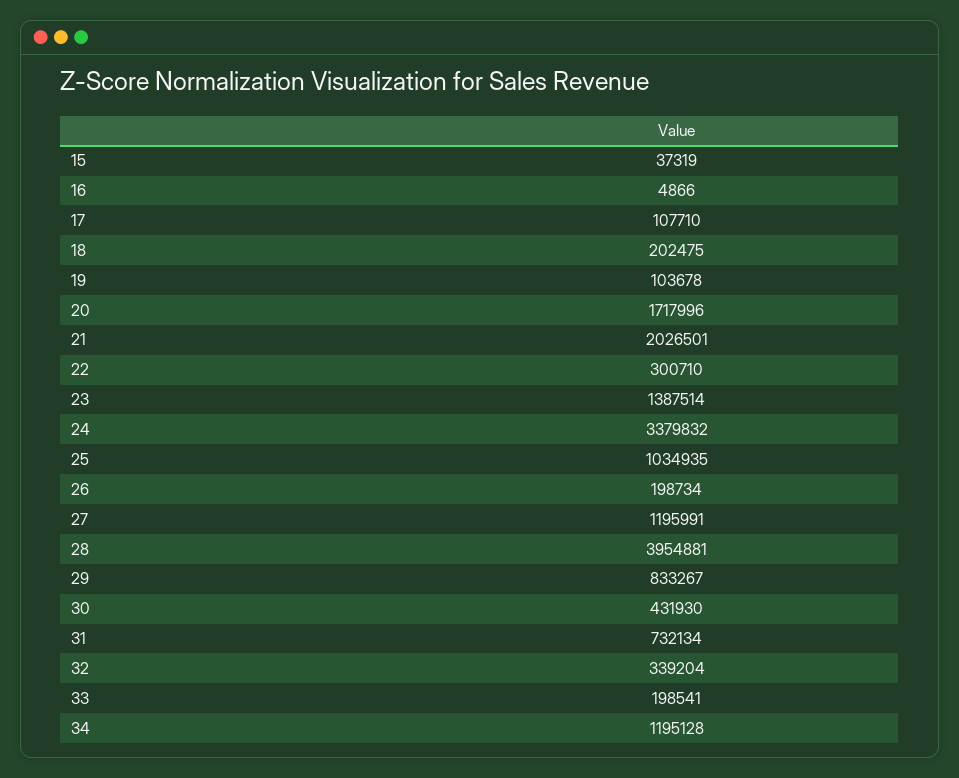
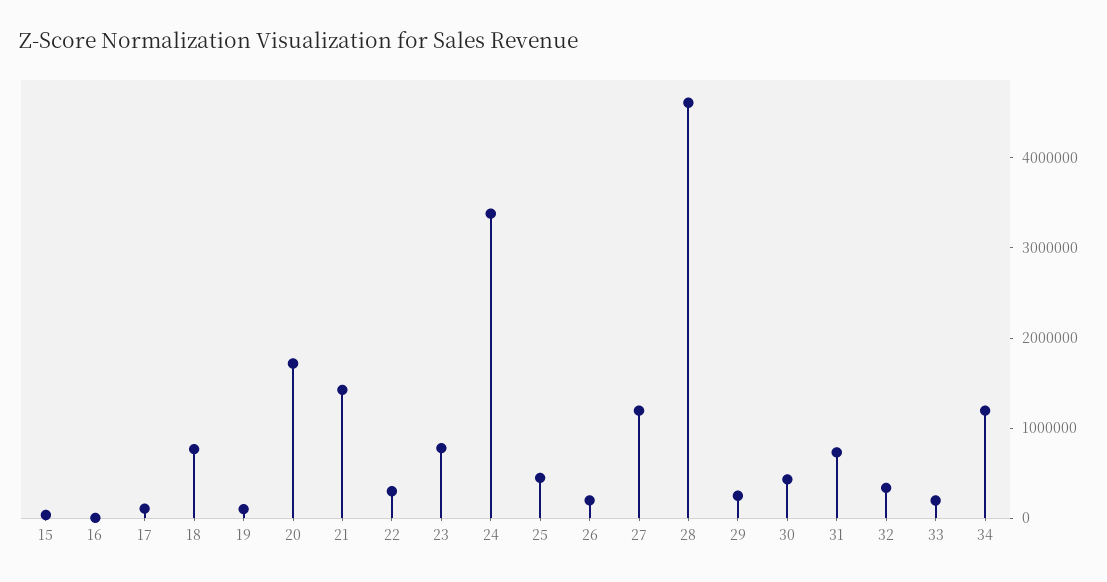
18: 202475 -> 800000
21: 2026501 -> 1400000
23: 1387514 -> 800000
25: 1034935 -> 400000
28: 3954881 -> 4600000
29: 833267 -> 200000

